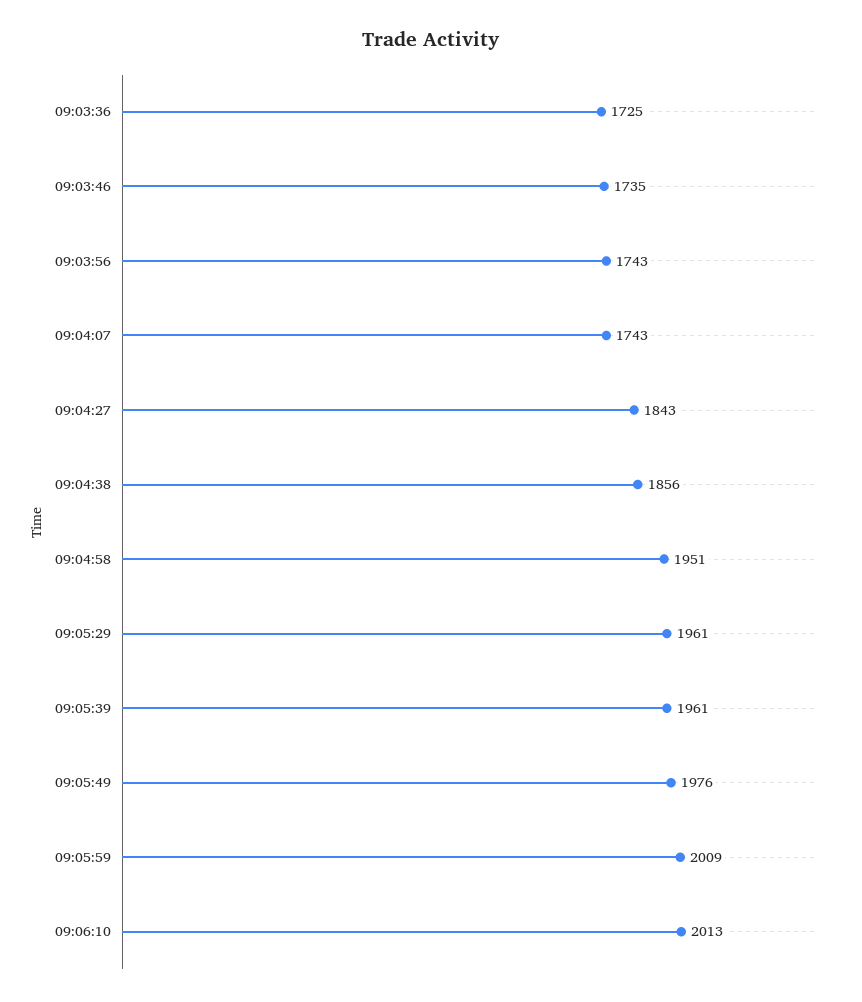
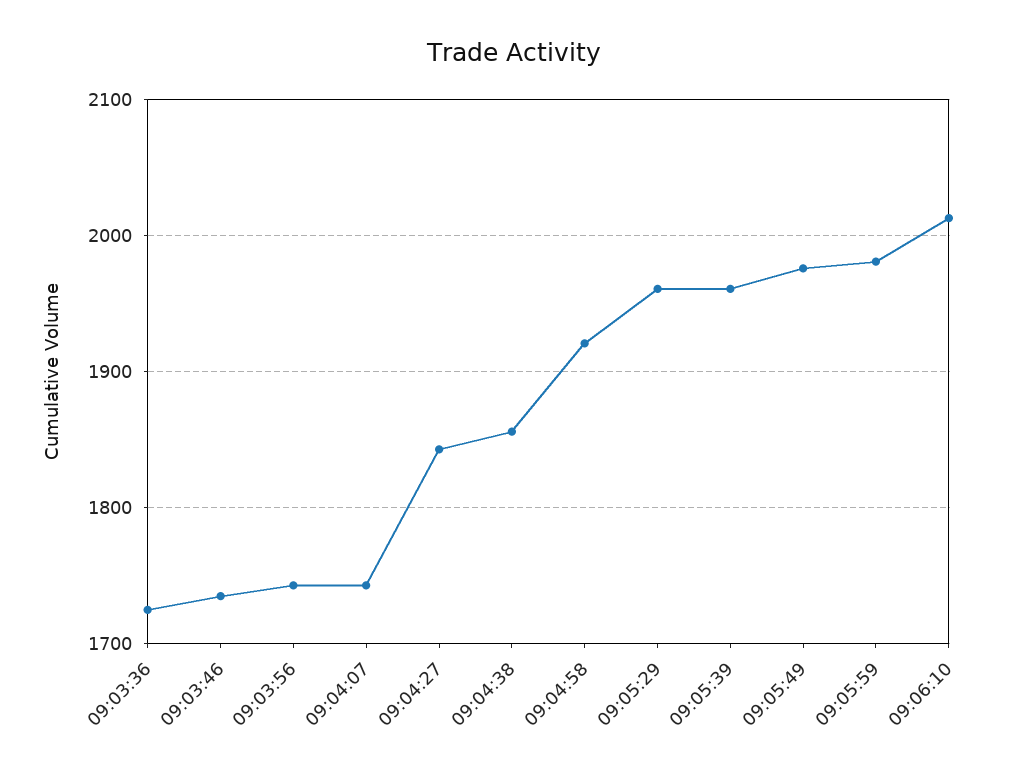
09:04:58: 1951 -> 1920
09:05:59: 2009 -> 1980

